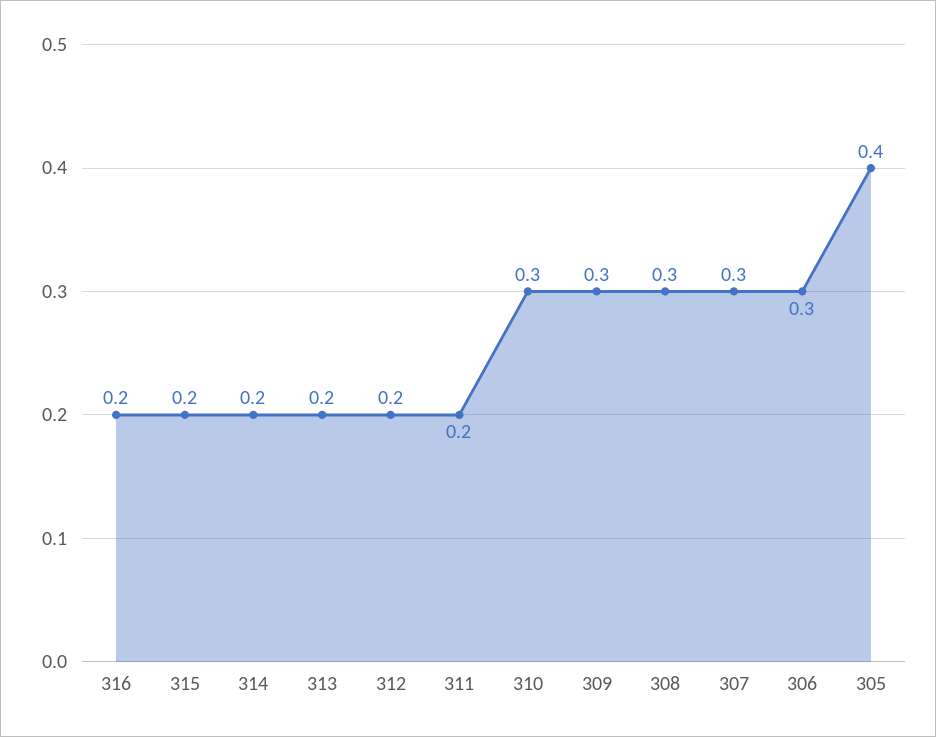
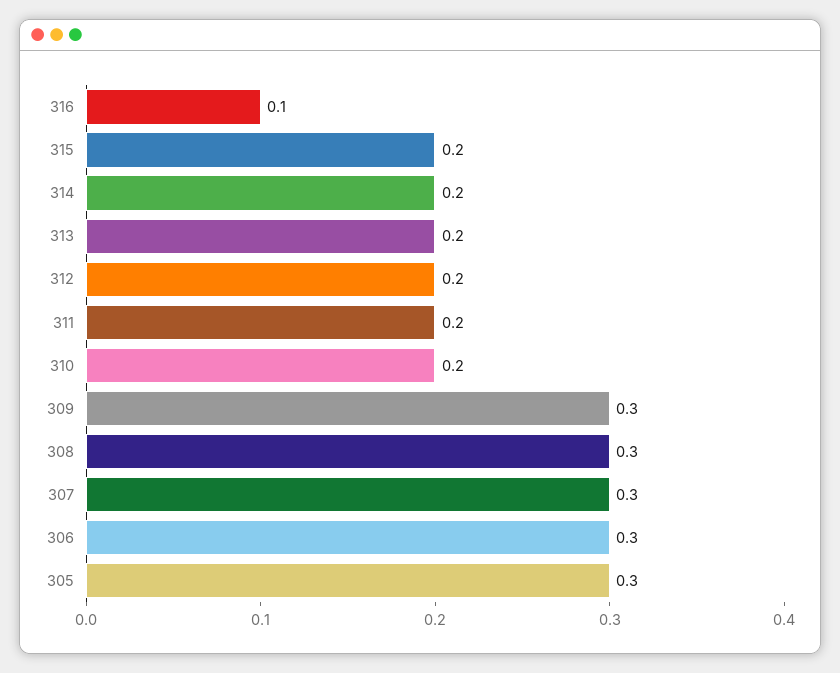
316: 0.2 -> 0.1
310: 0.3 -> 0.2
305: 0.4 -> 0.3

